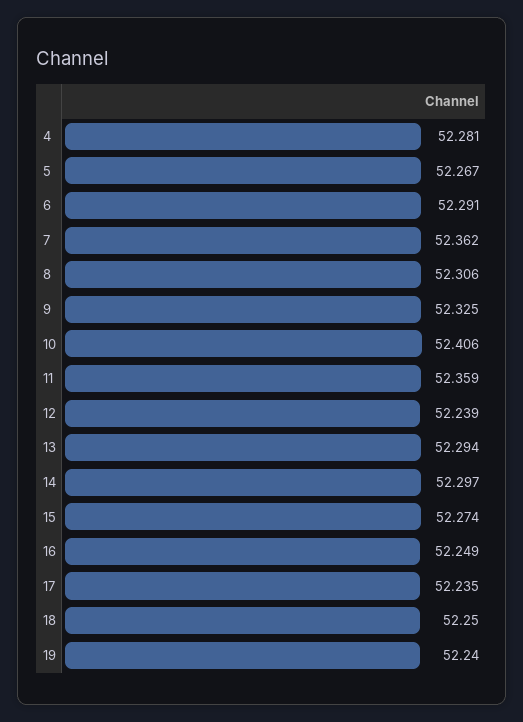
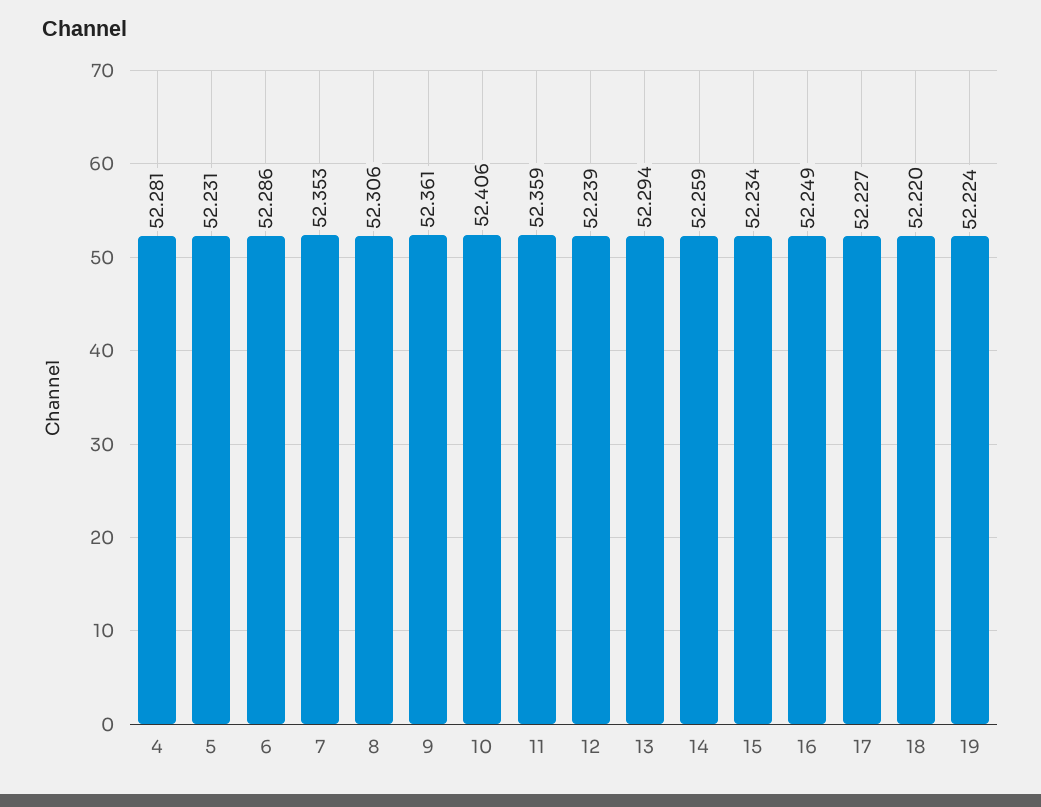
5: 52.267 -> 52.231
6: 52.291 -> 52.286
7: 52.362 -> 52.353
9: 52.325 -> 52.361
14: 52.297 -> 52.259
15: 52.274 -> 52.234
17: 52.235 -> 52.227
18: 52.25 -> 52.22
19: 52.24 -> 52.224

